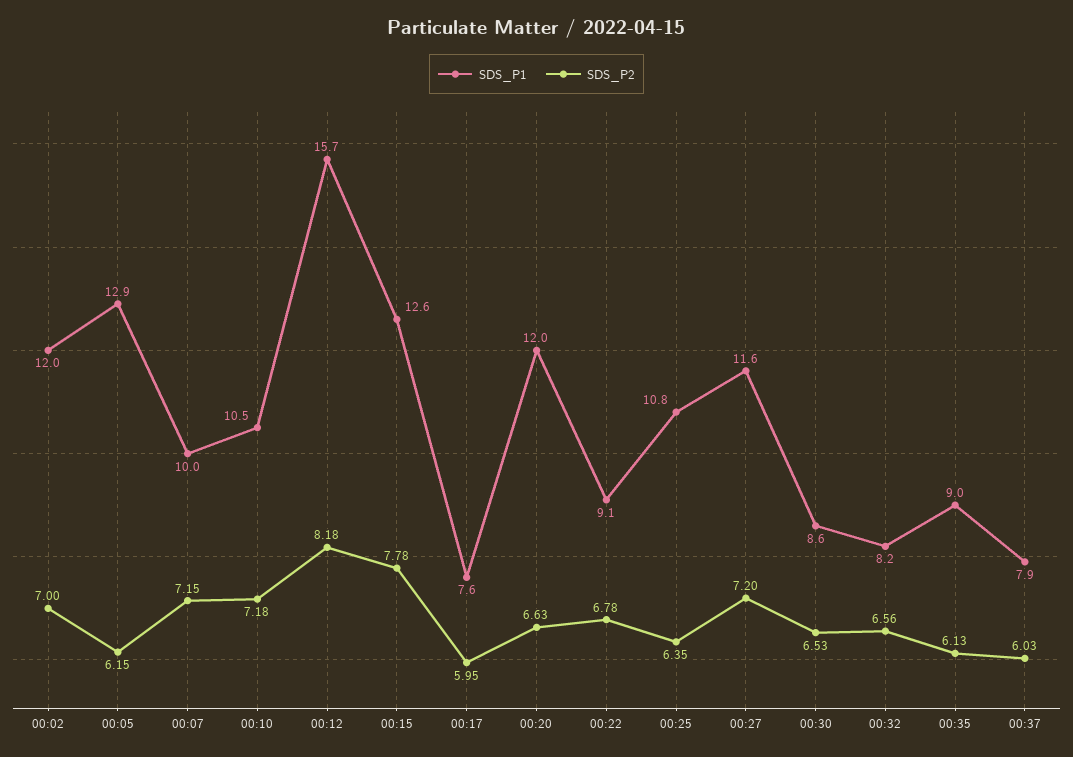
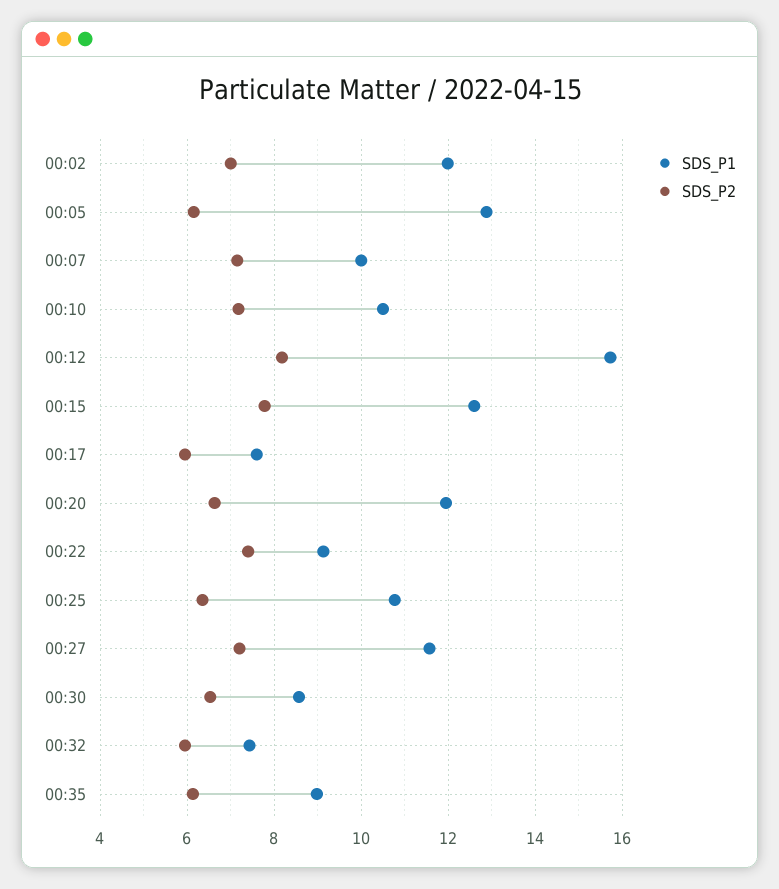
SDS_P2, 00:22: 6.78 -> 7.4
SDS_P1, 00:32: 8.2 -> 7.4
SDS_P2, 00:32: 6.56 -> 6
SDS_P1, 00:37: 7.9 -> none
SDS_P2, 00:37: 6.03 -> none

